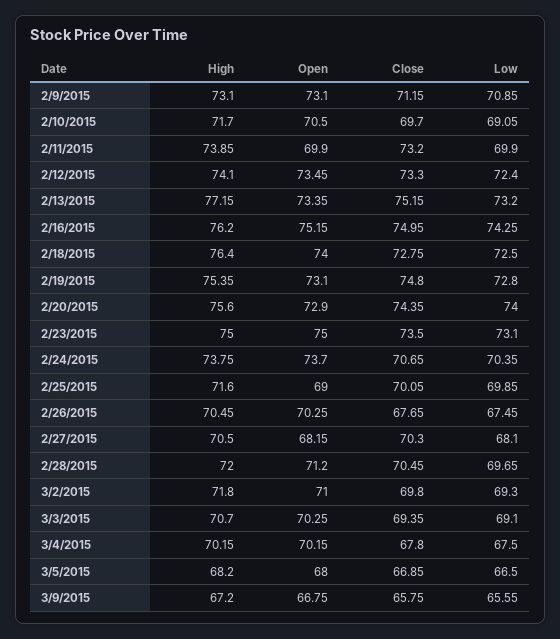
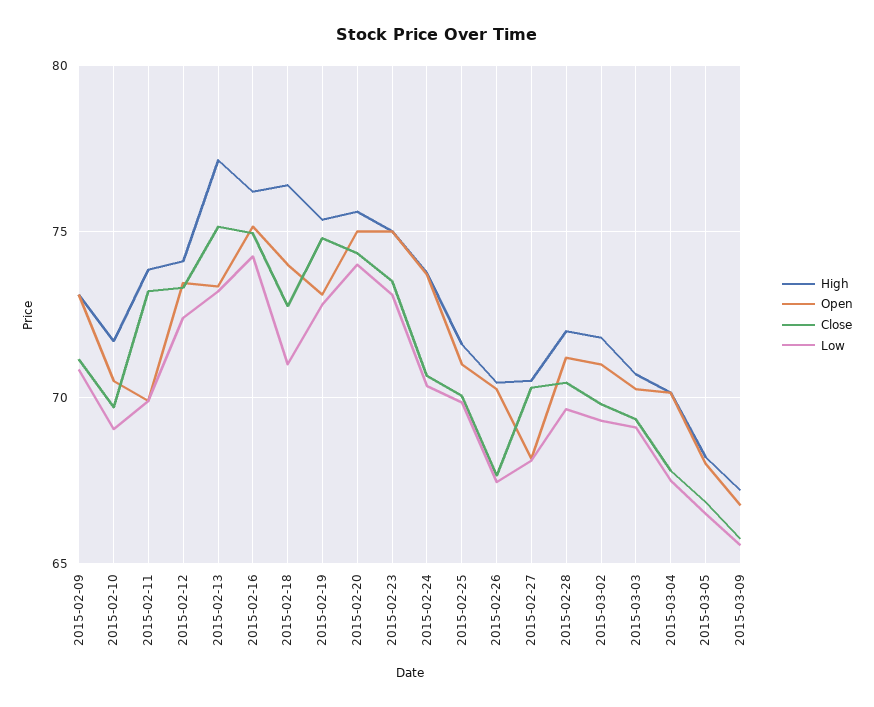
Low, 2/18/2015: 72.5 -> 71
Open, 2/20/2015: 72.9 -> 75
Open, 2/25/2015: 69 -> 71

